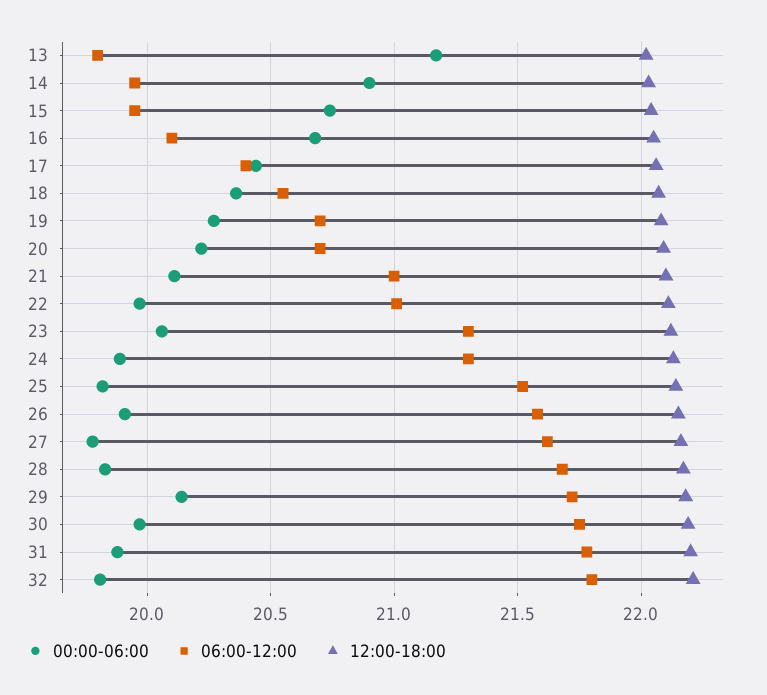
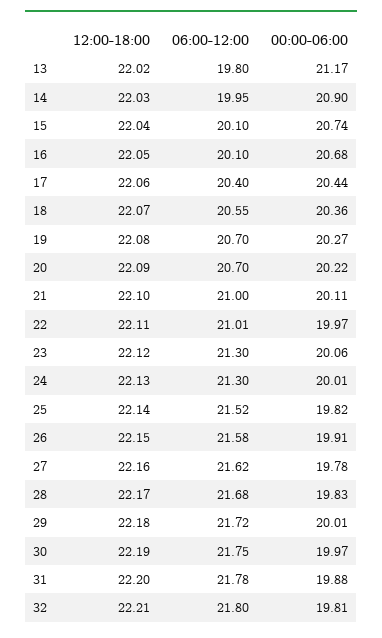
06:00-12:00, 15: 19.95 -> 20.1
00:00-06:00, 24: 19.9 -> 20.01
00:00-06:00, 29: 20.15 -> 20.01

